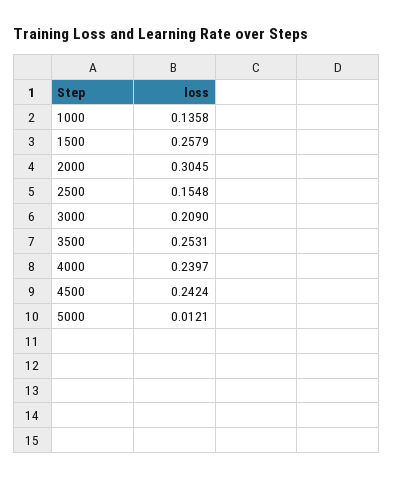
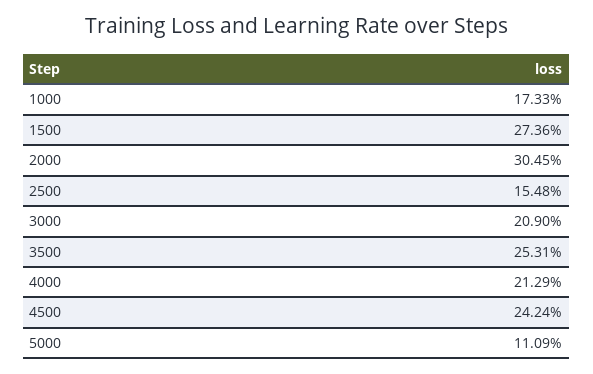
1000: 0.1358 -> 0.1733
1500: 0.2579 -> 0.2736
4000: 0.2397 -> 0.2129
5000: 0.0121 -> 0.1109

